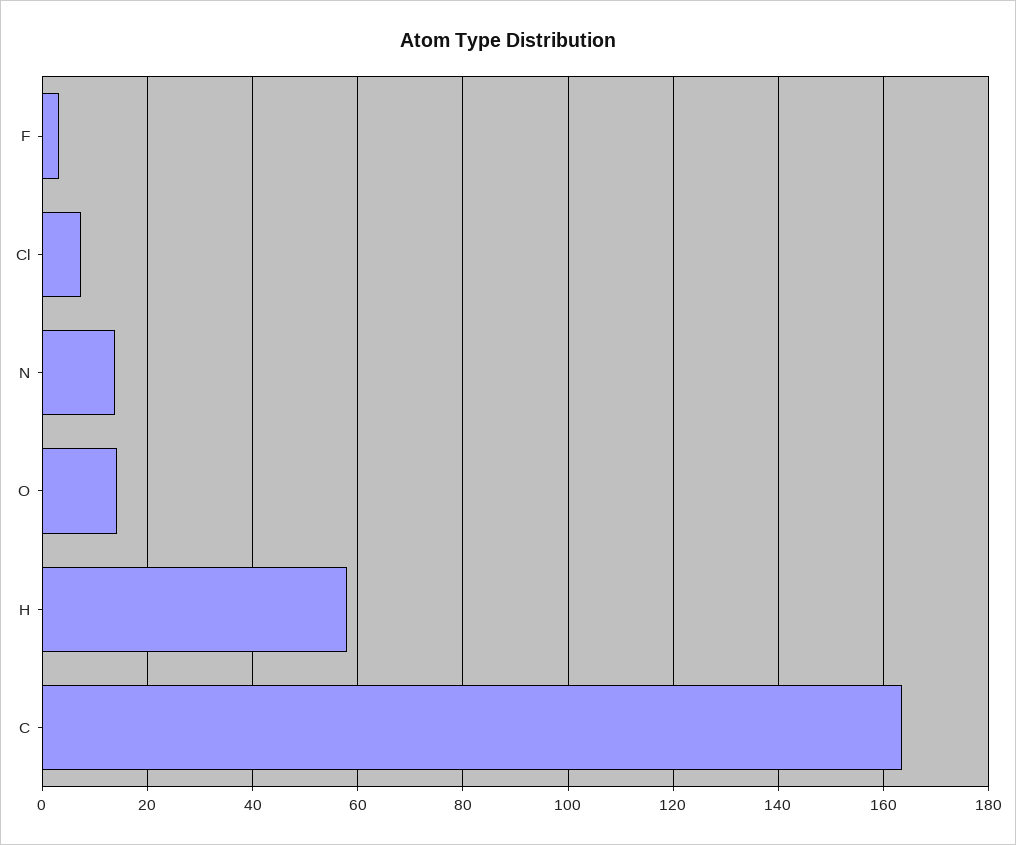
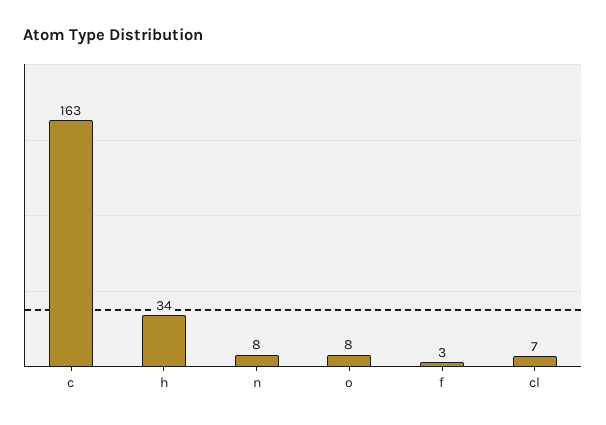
N: 14 -> 8
O: 14 -> 8
H: 58 -> 34

